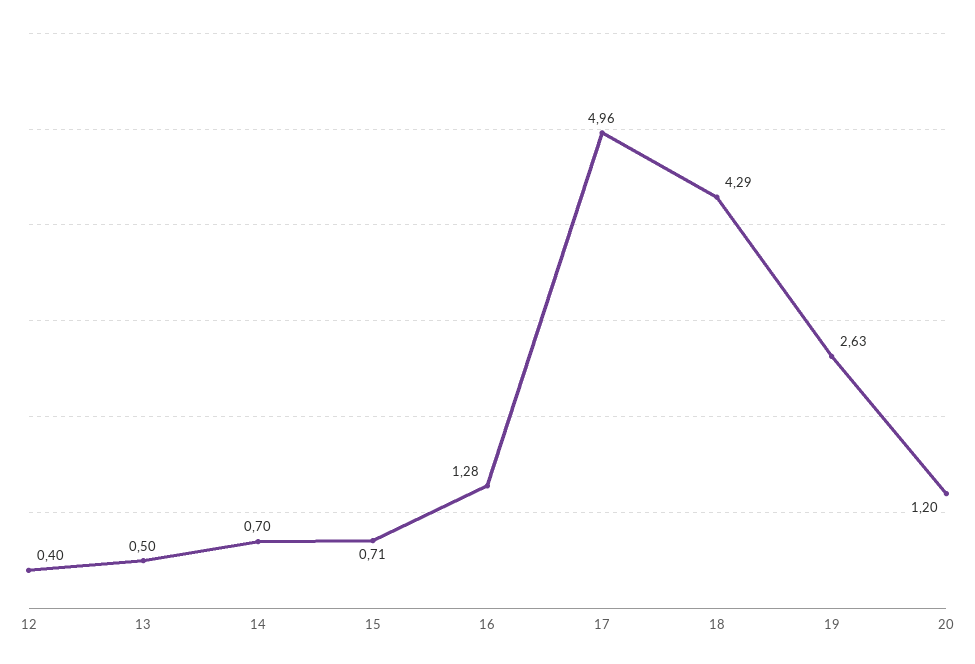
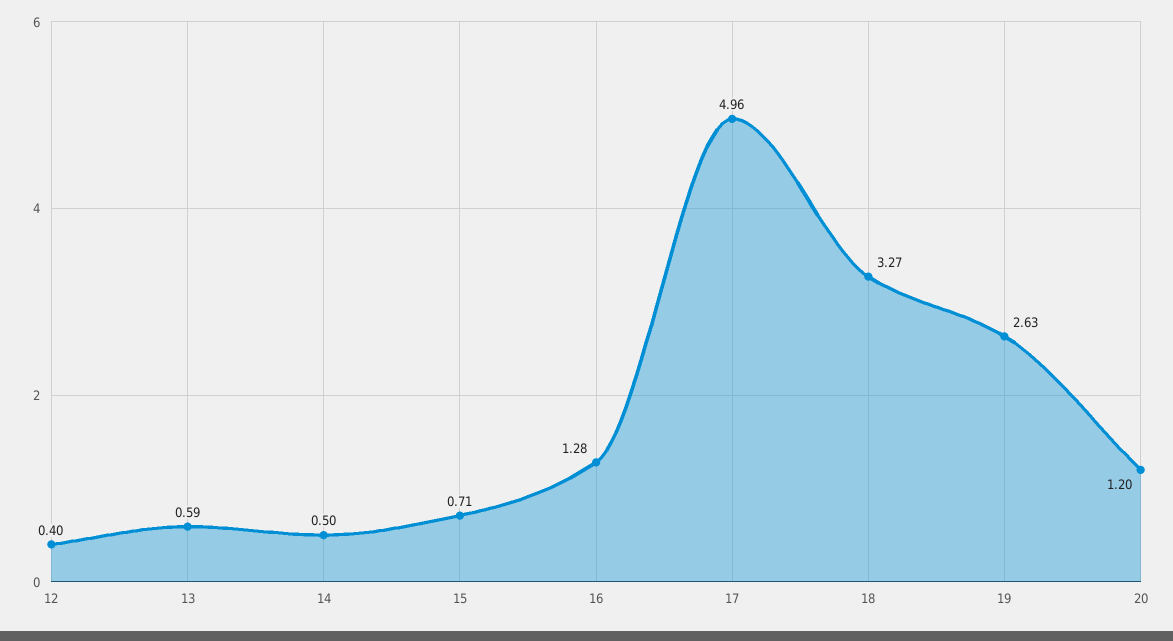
13: 0.5 -> 0.59
14: 0.7 -> 0.5
18: 4.29 -> 3.27

